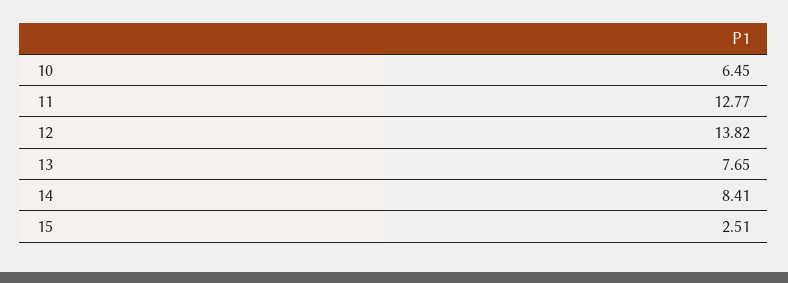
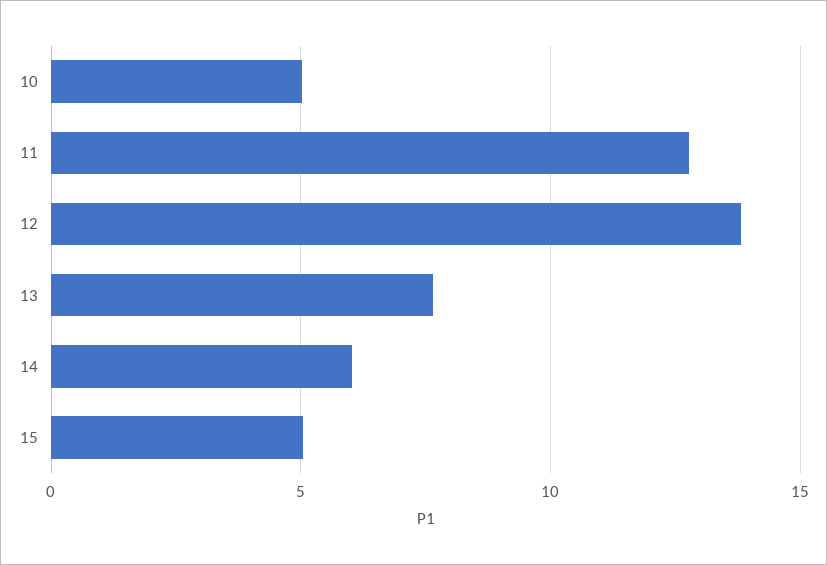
10: 6.45 -> 5
14: 8.41 -> 6
15: 2.51 -> 5

